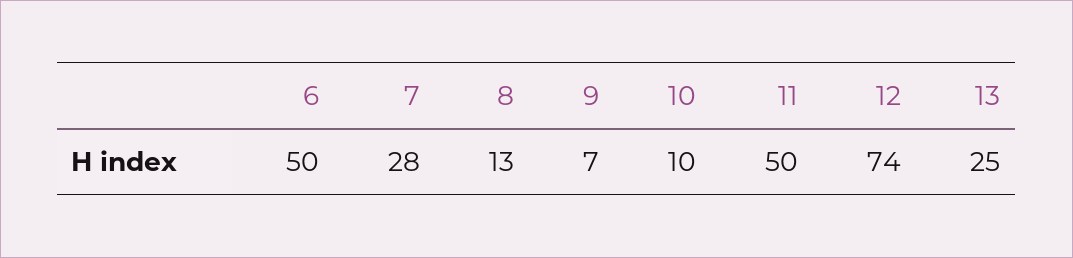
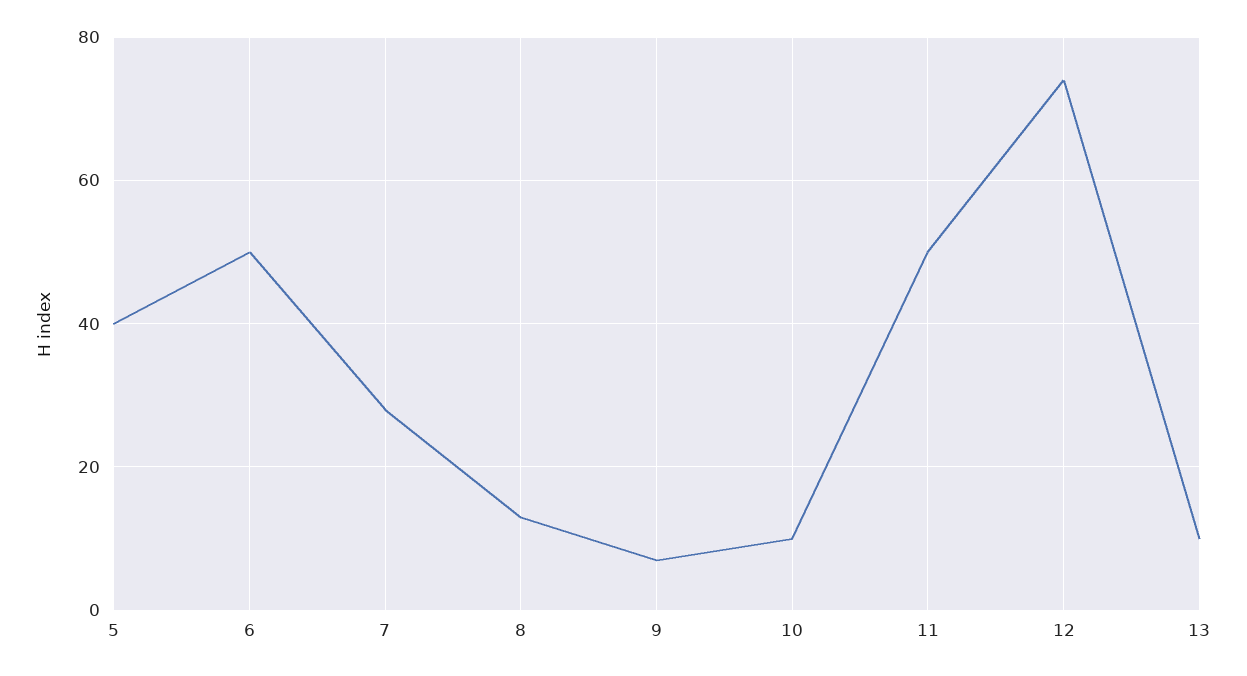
13: 25 -> 10
5: none -> 40

